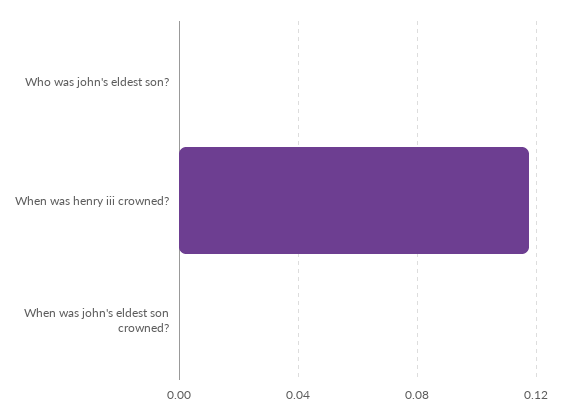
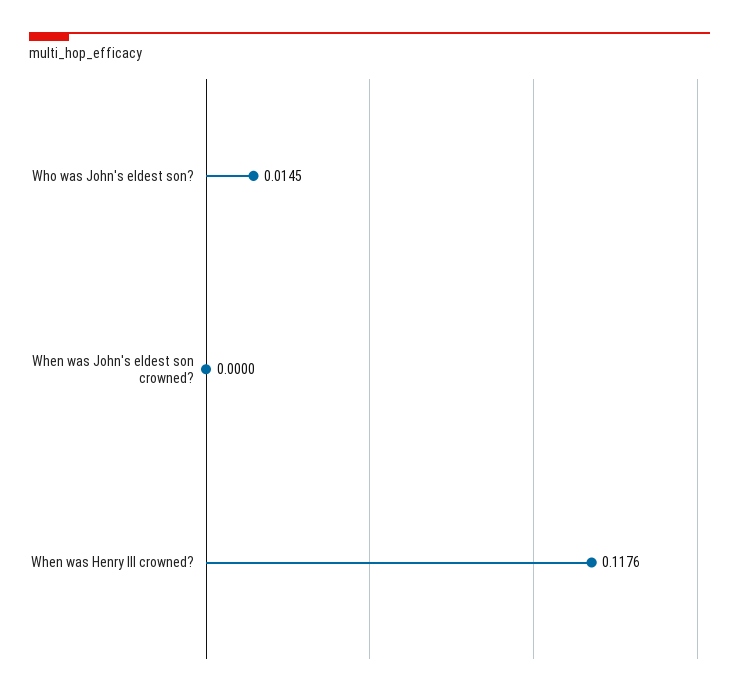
Who was john's eldest son?: 0 -> 0.0145

